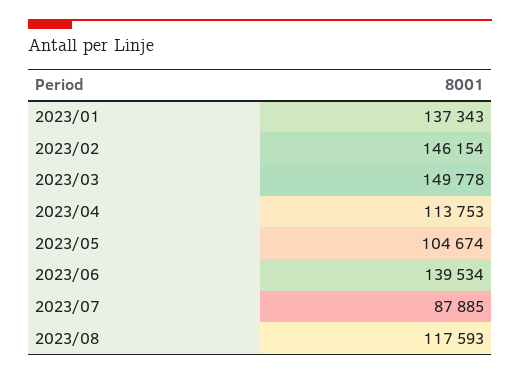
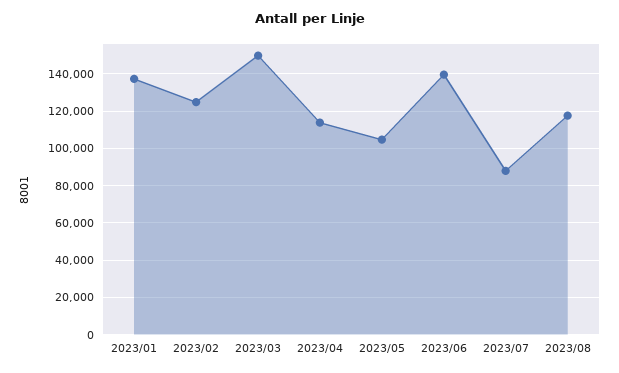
2023/02: 146154 -> 125000

